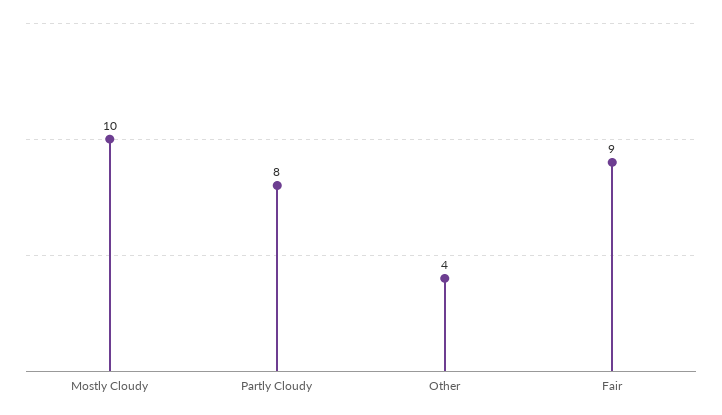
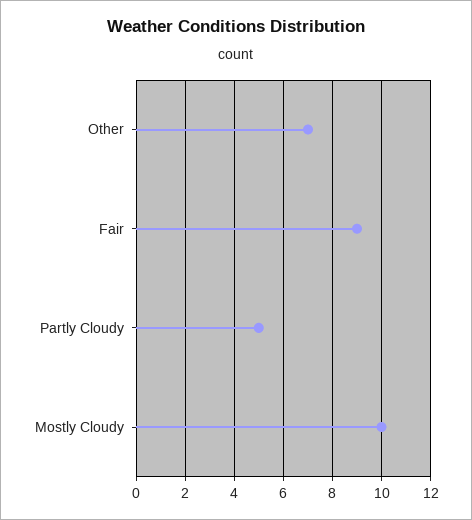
Partly Cloudy: 8 -> 5
Other: 4 -> 7

